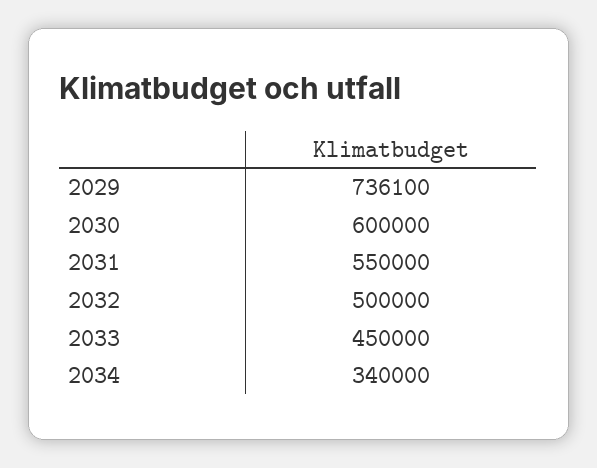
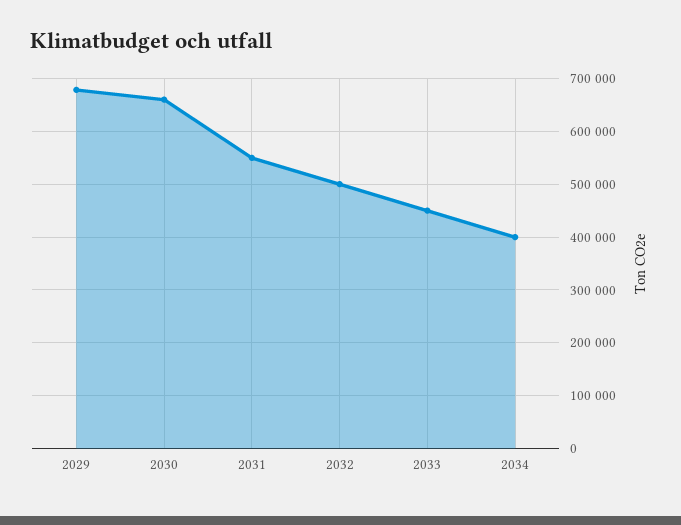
2029: 736100 -> 680000
2030: 600000 -> 660000
2034: 340000 -> 400000

